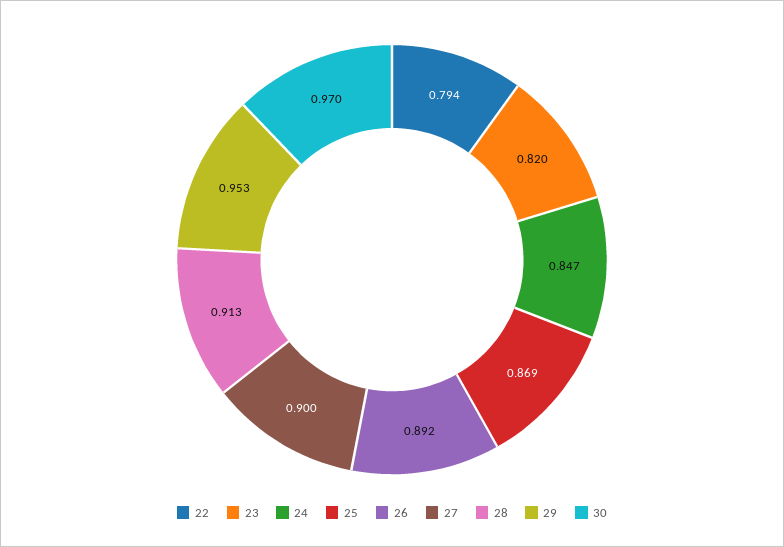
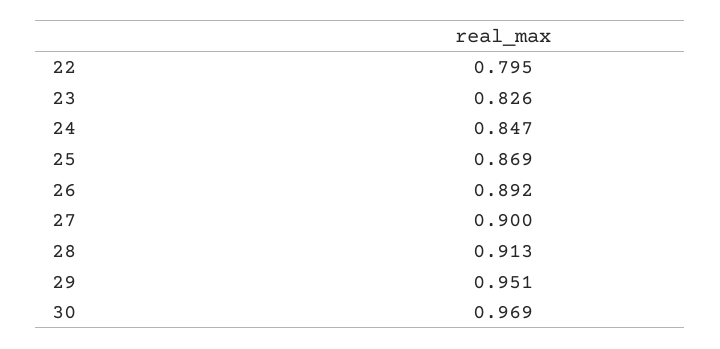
22: 0.794 -> 0.795
23: 0.82 -> 0.826
29: 0.953 -> 0.951
30: 0.97 -> 0.969

